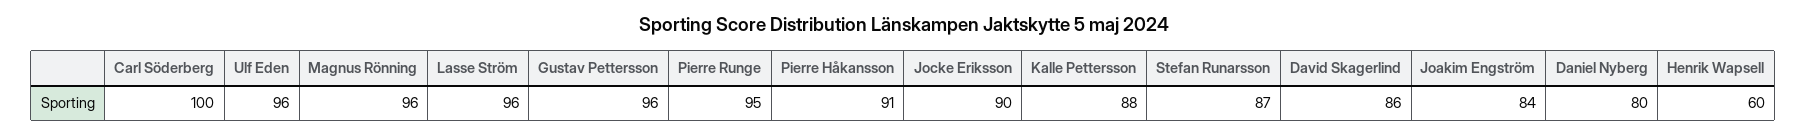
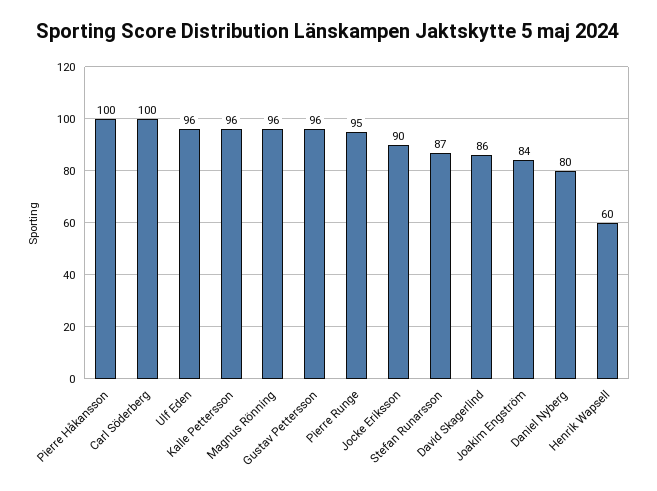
Lasse Ström: 96 -> none
Pierre Håkansson: 91 -> 100
Kalle Pettersson: 88 -> 96

